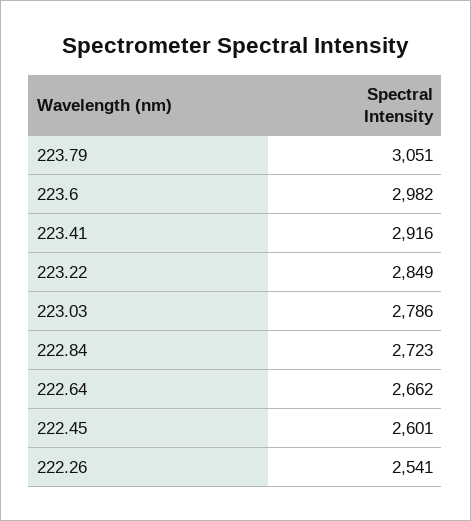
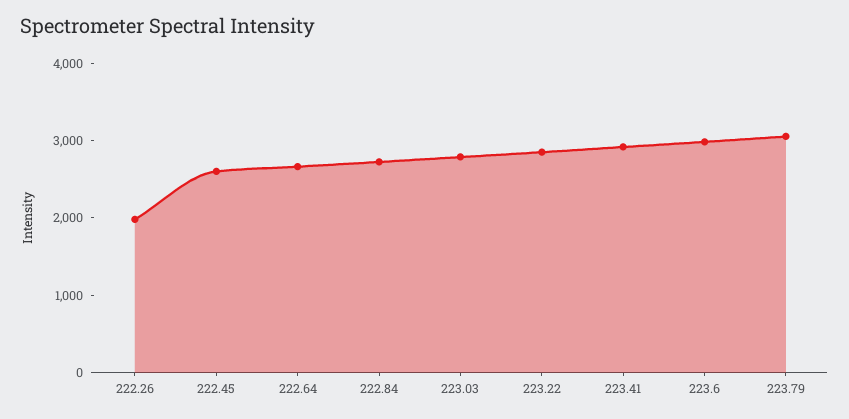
222.26: 2541 -> 2000

